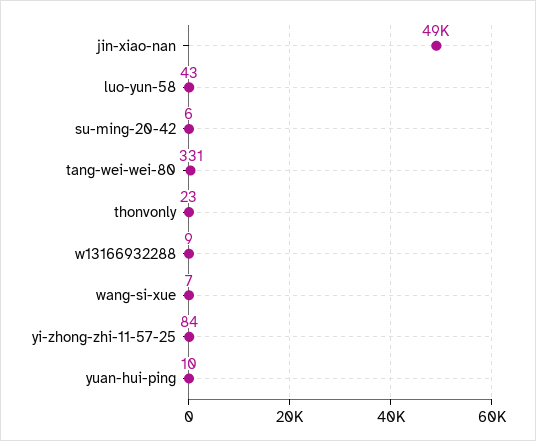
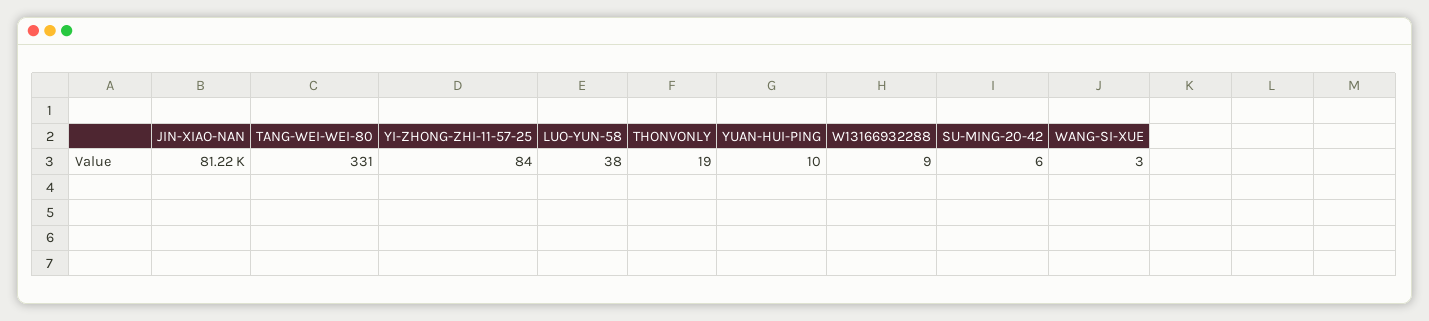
jin-xiao-nan: 49000 -> 81220
luo-yun-58: 43 -> 38
thonvonly: 23 -> 19
wang-si-xue: 7 -> 3

